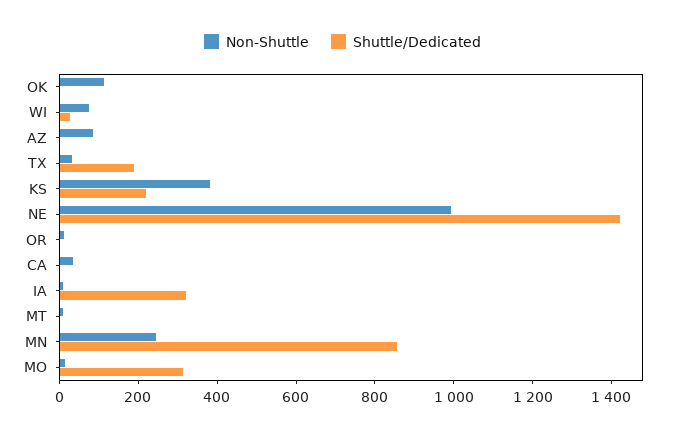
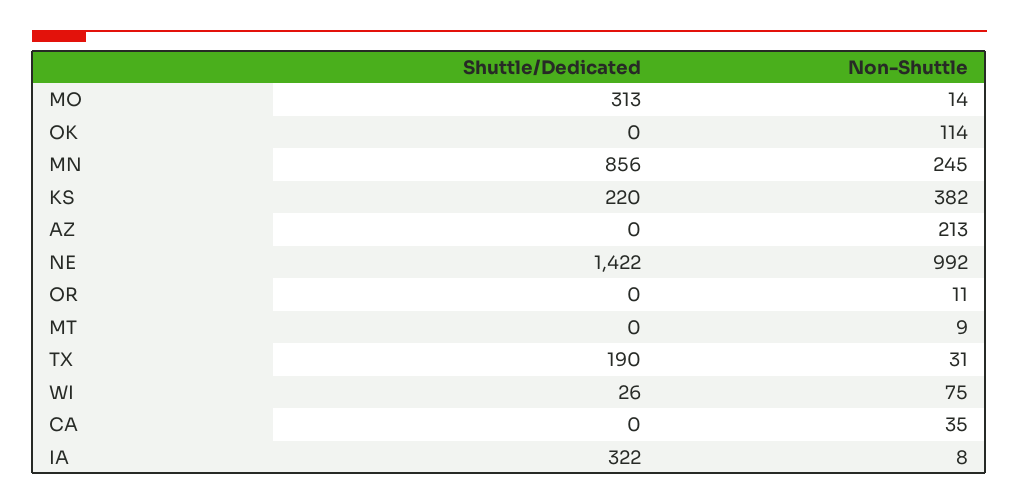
Non-Shuttle, AZ: 100 -> 213

